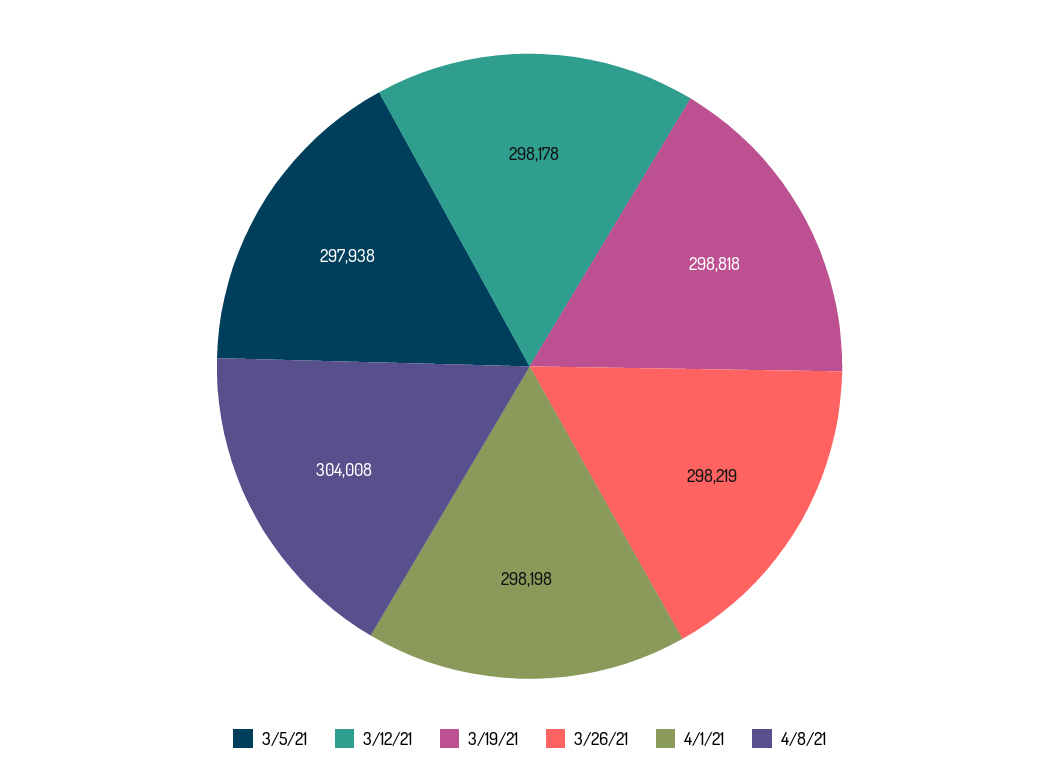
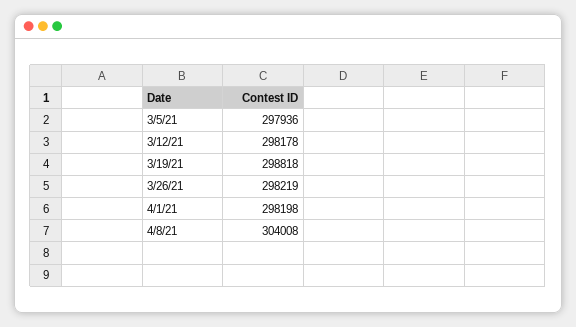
3/5/21: 297938 -> 297936

